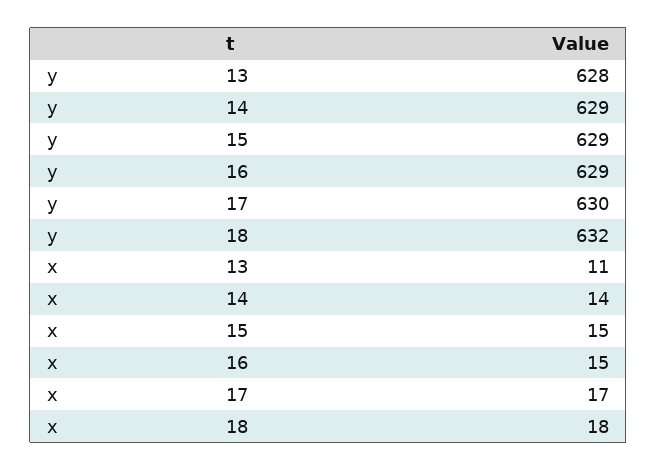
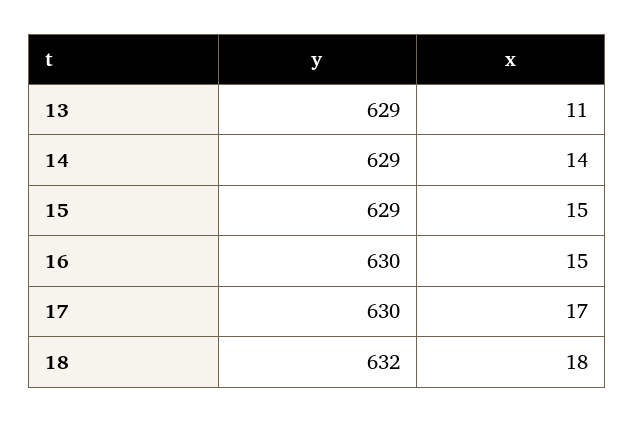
y, 13: 628 -> 629
y, 16: 629 -> 630

